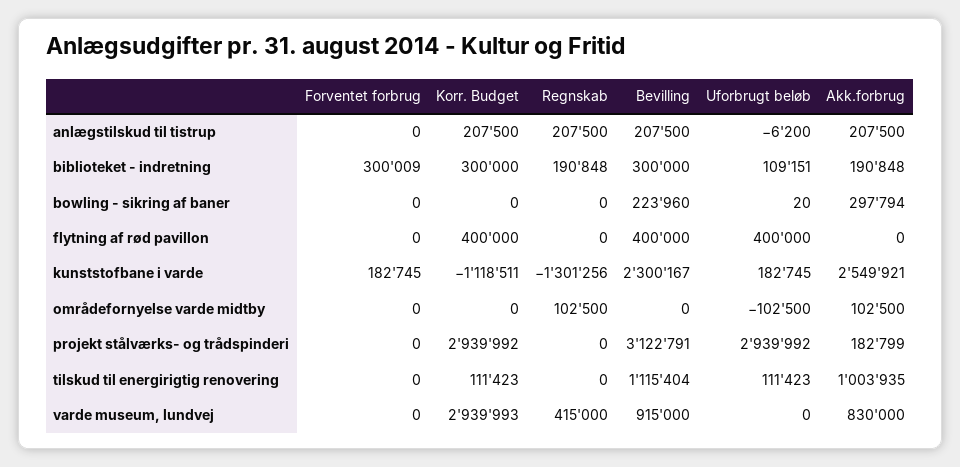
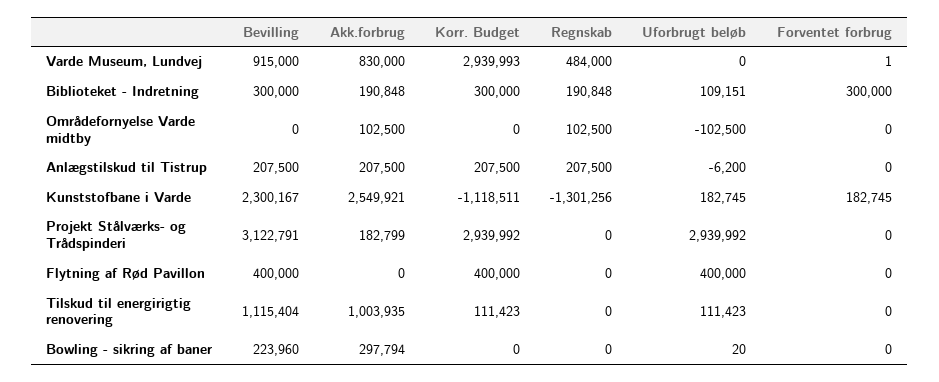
Forventet forbrug, biblioteket - indretning: 300009 -> 300000
Forventet forbrug, varde museum, lundvej: 0 -> 1
Regnskab, varde museum, lundvej: 415000 -> 484000

